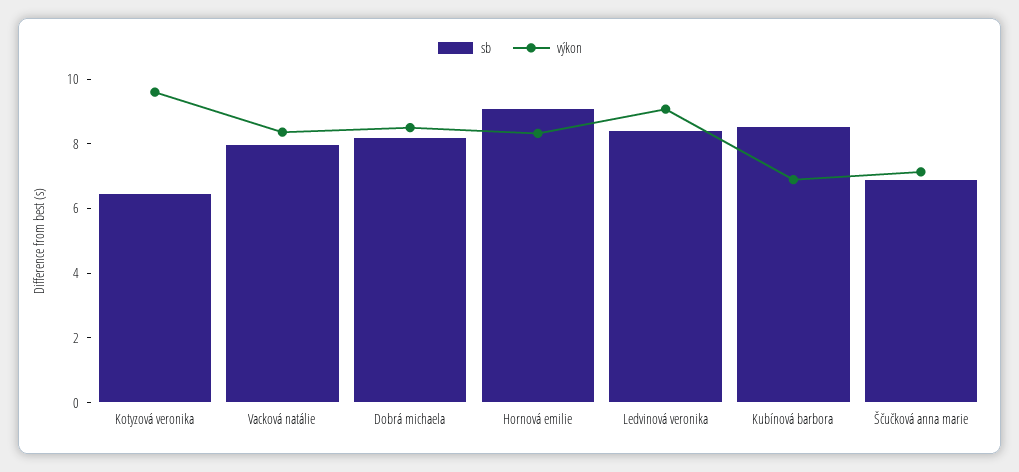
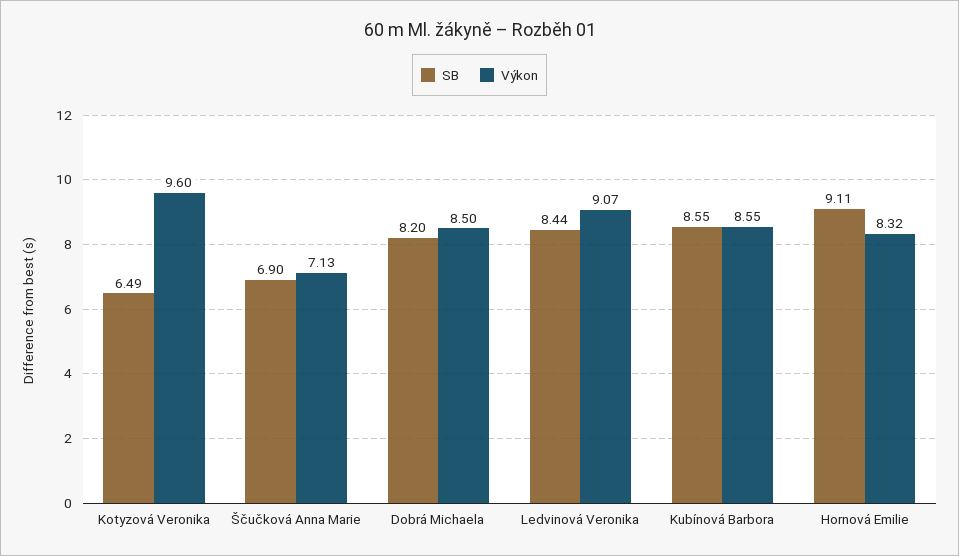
sb, Vacková natálie: 8 -> none
výkon, Vacková natálie: 8.5 -> none
výkon, Kubínová barbora: 7 -> 8.55

